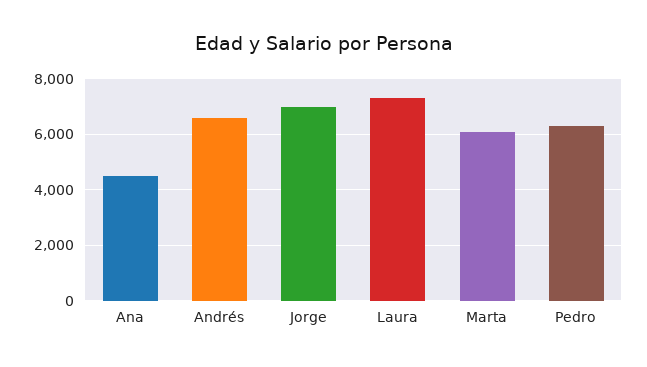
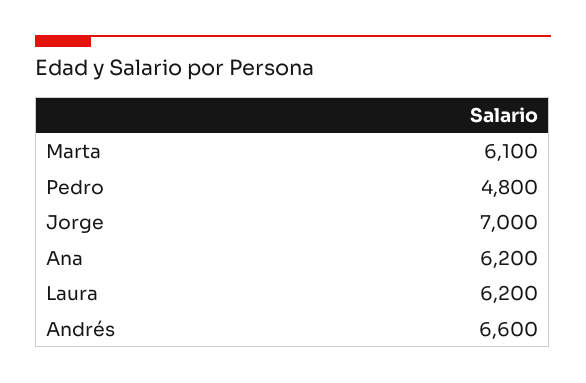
Ana: 4500 -> 6200
Laura: 7250 -> 6200
Pedro: 6250 -> 4800

